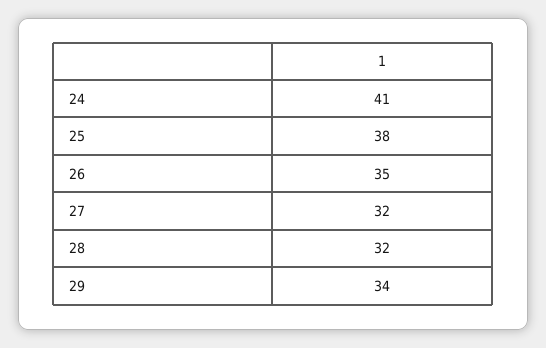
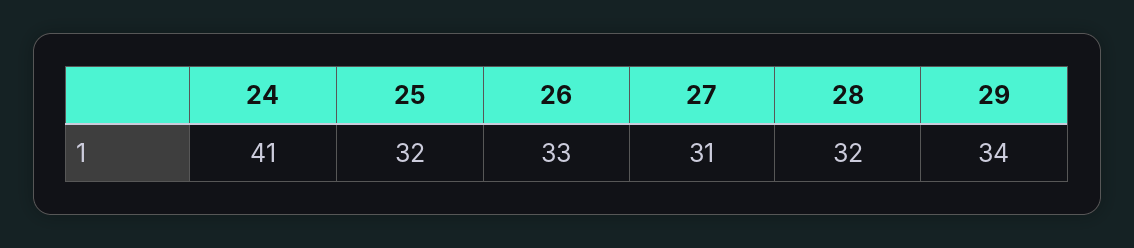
25: 38 -> 32
26: 35 -> 33
27: 32 -> 31

